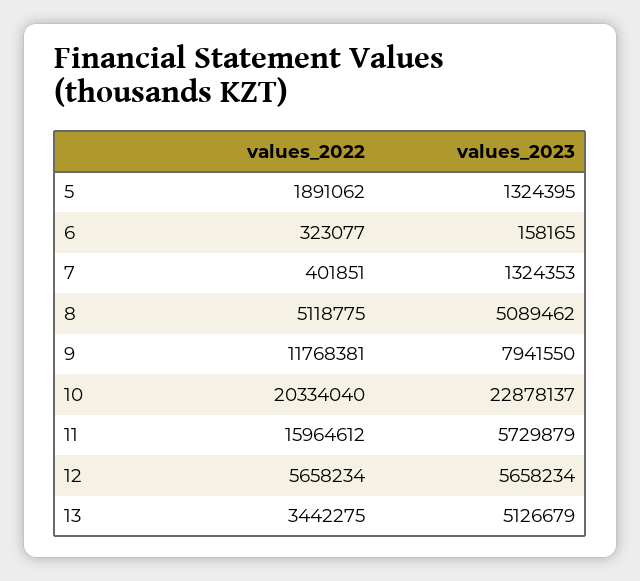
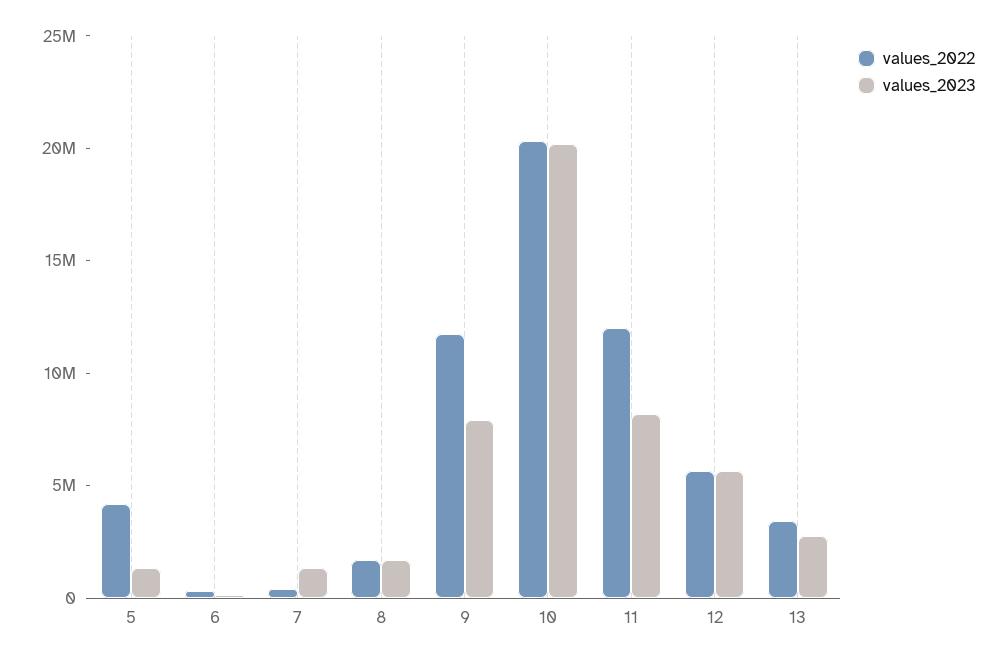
values_2022, 5: 1891062 -> 4000000
values_2022, 8: 5118775 -> 2000000
values_2023, 8: 5089462 -> 2000000
values_2023, 10: 22878137 -> 20000000
values_2022, 11: 15964612 -> 12000000
values_2023, 11: 5729879 -> 8000000
values_2023, 13: 5126679 -> 3000000

